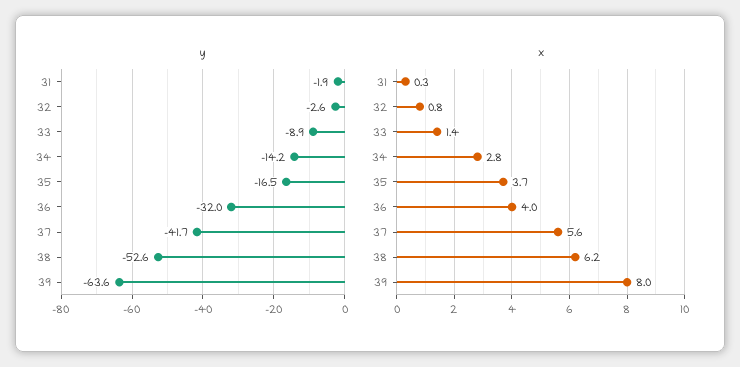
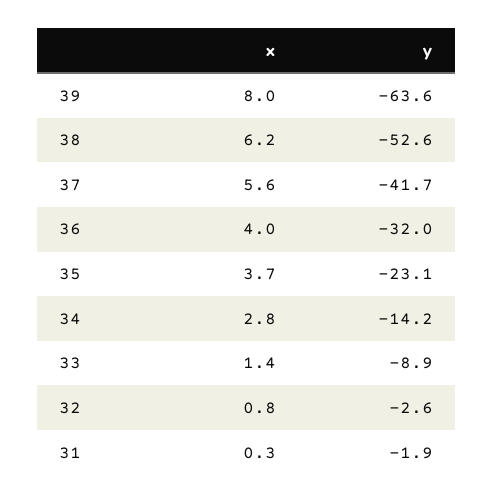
y, 35: -16.5 -> -23.1

